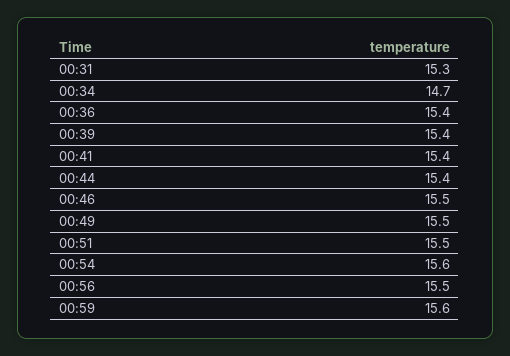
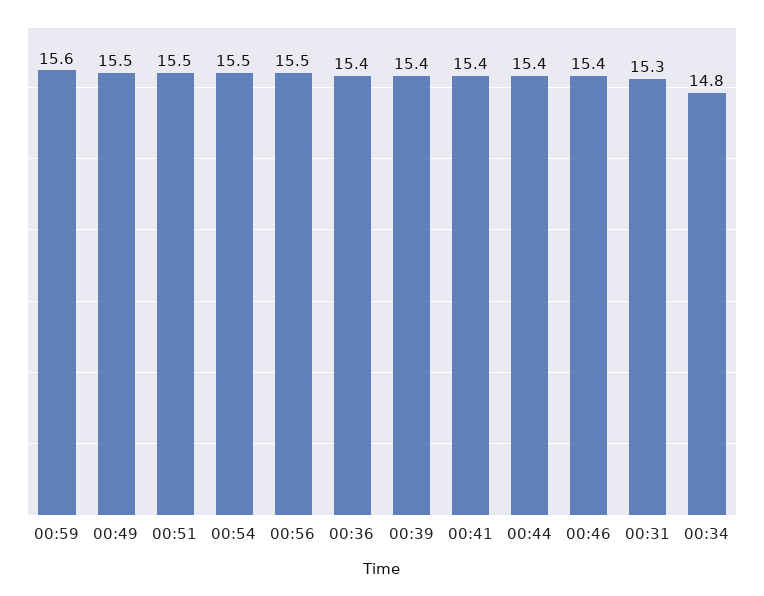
00:34: 14.7 -> 14.8
00:46: 15.5 -> 15.4
00:54: 15.6 -> 15.5

